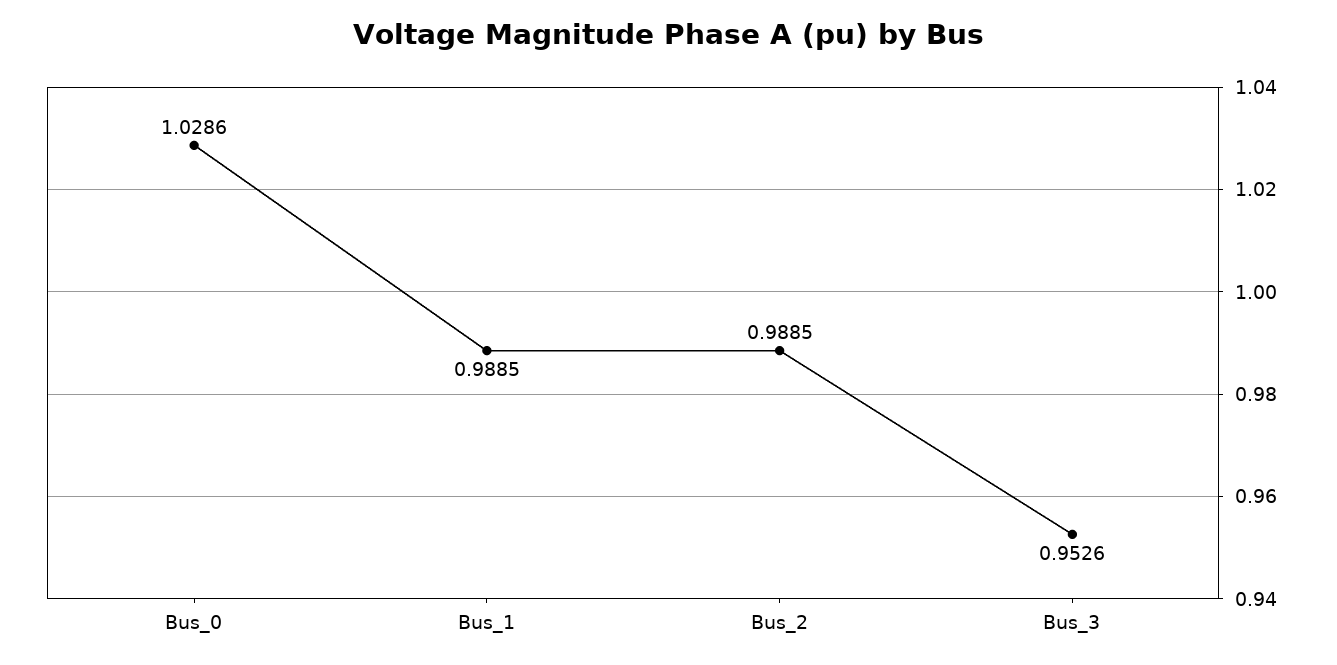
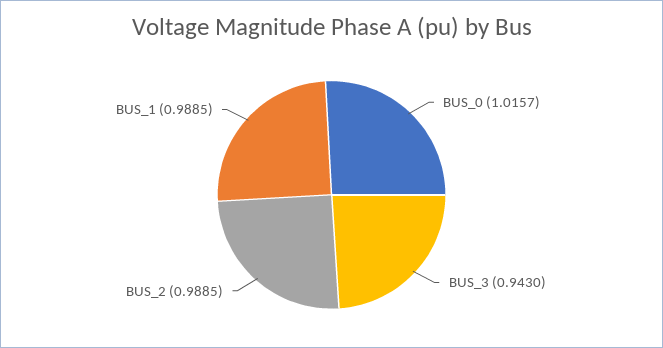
Bus_0: 1.0286 -> 1.0157
Bus_3: 0.9526 -> 0.943

